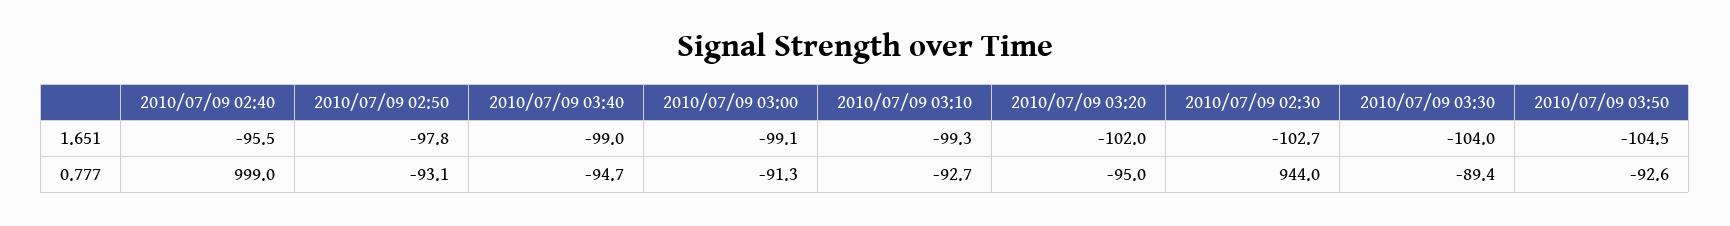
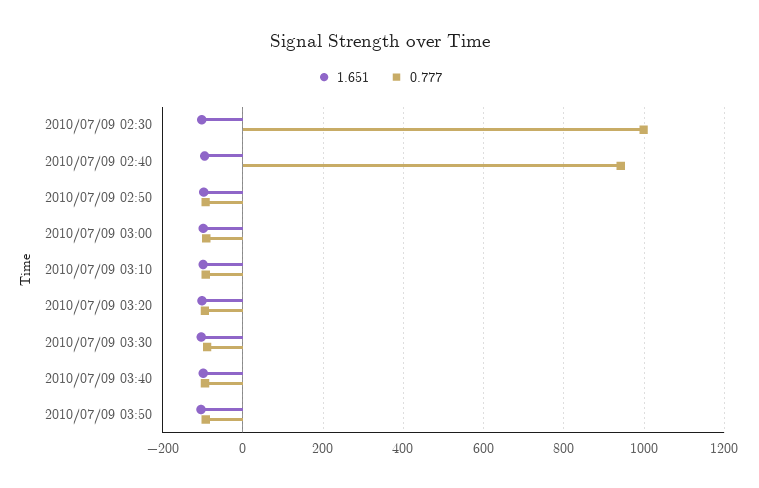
0.777, 2010/07/09 02:40: 999 -> 940
0.777, 2010/07/09 02:30: 944 -> 1000

